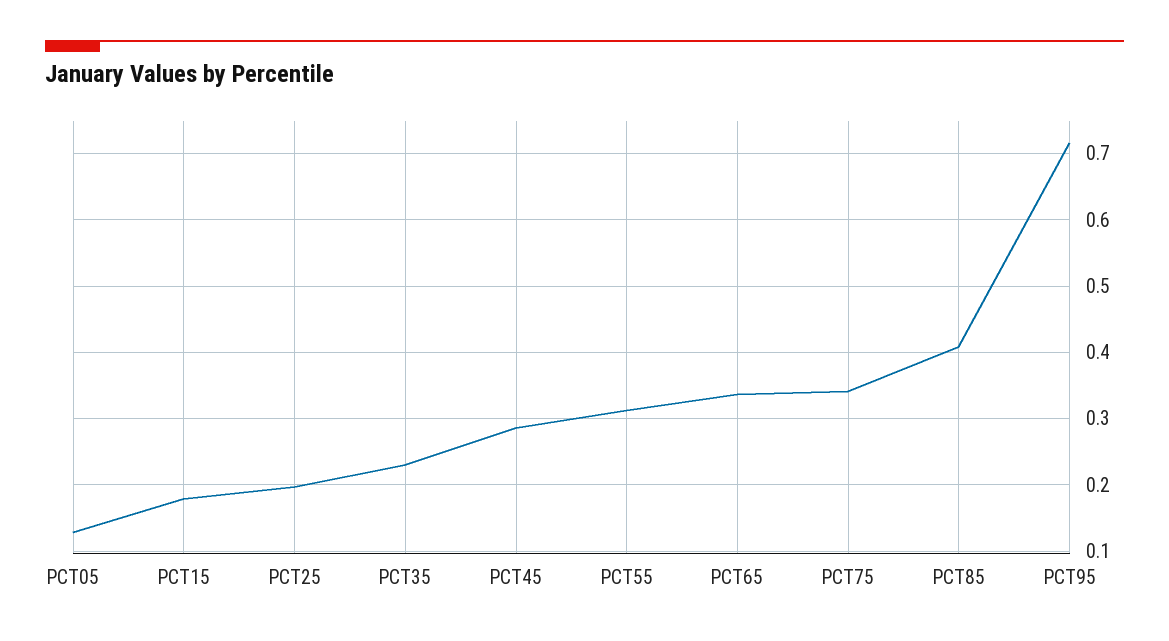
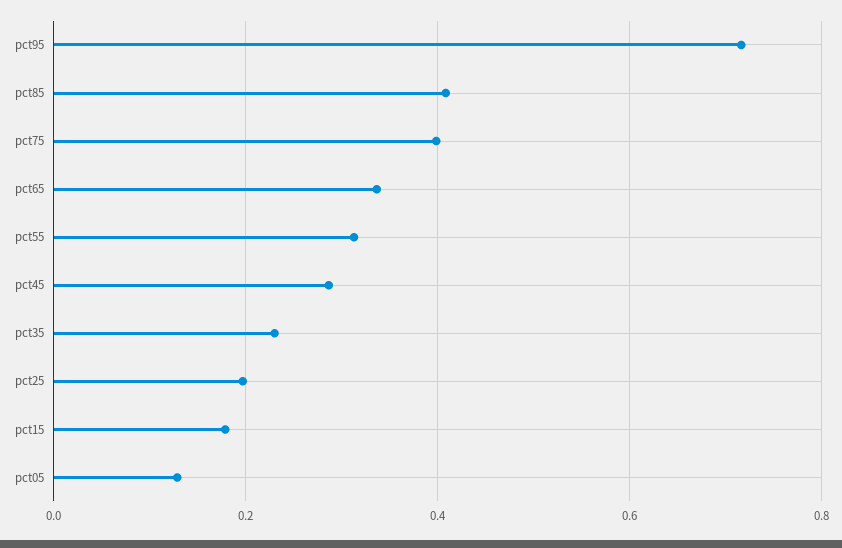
PCT75: 0.34 -> 0.4

